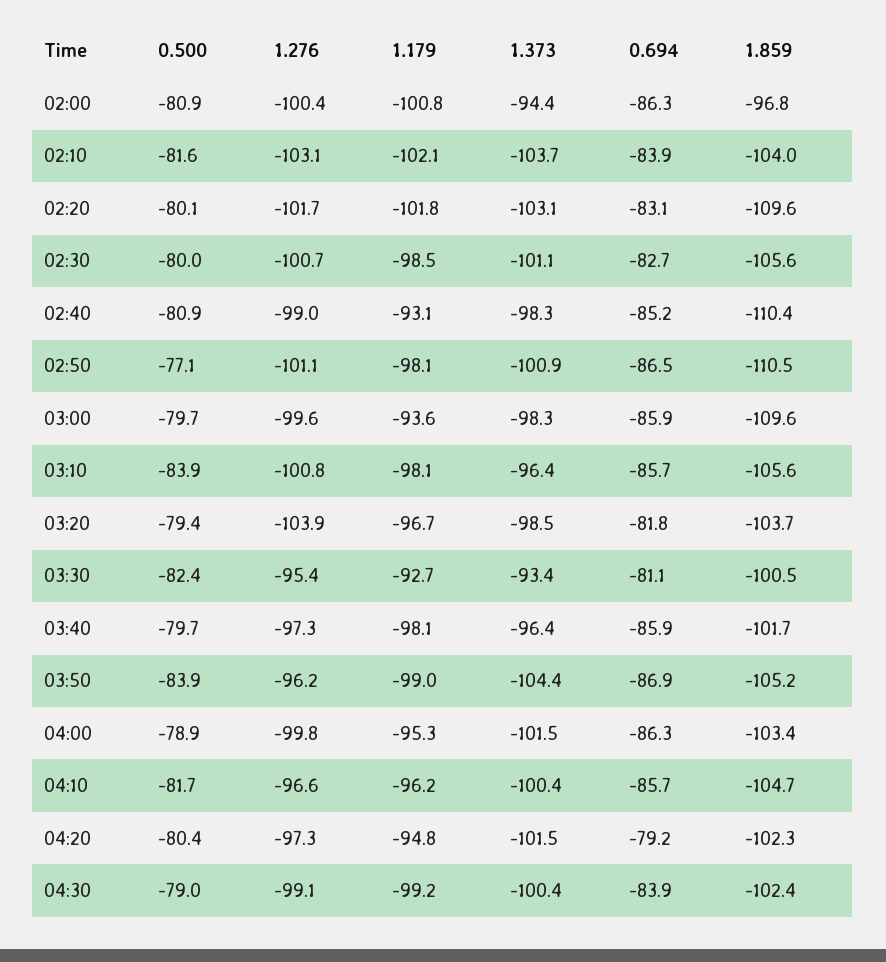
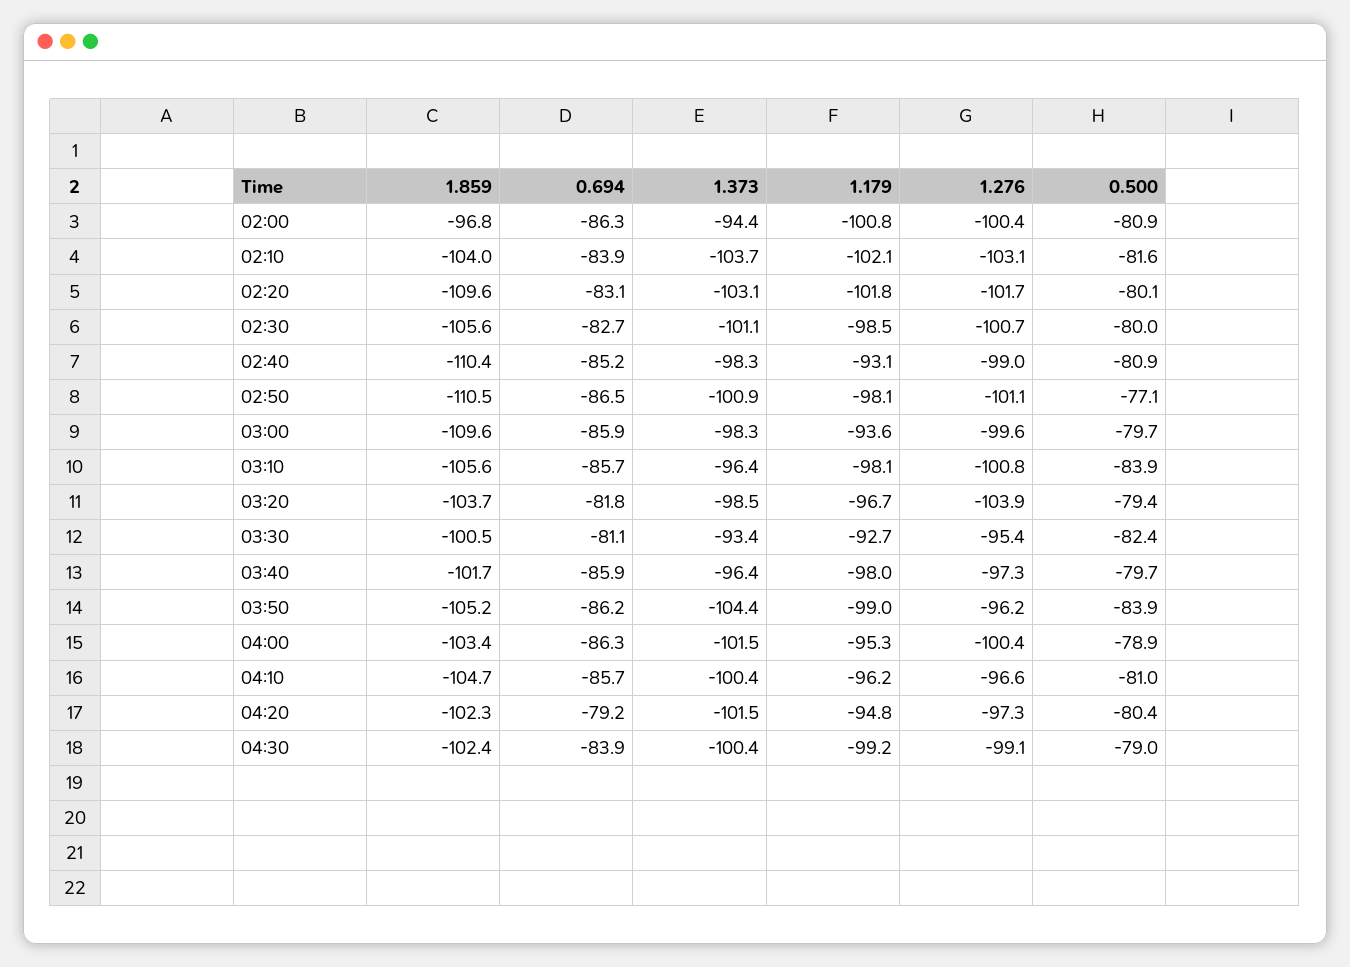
1.179, 03:40: -98.1 -> -98
0.694, 03:50: -86.9 -> -86.2
1.276, 04:00: -99.8 -> -100.4
0.500, 04:10: -81.7 -> -81

